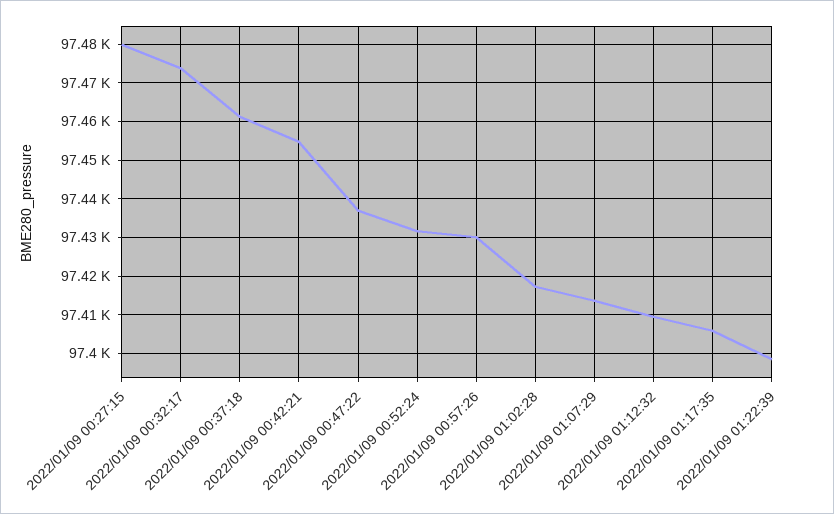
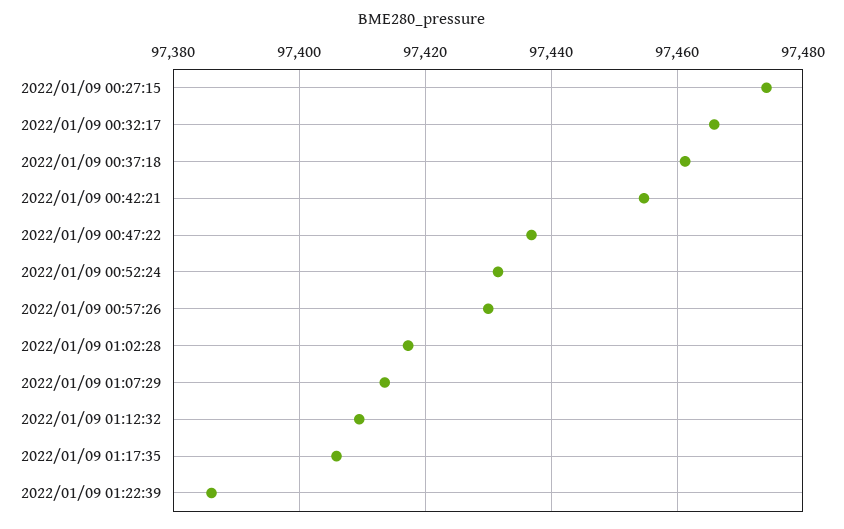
2022/01/09 00:27:15: 97480 -> 97474
2022/01/09 00:32:17: 97474 -> 97466
2022/01/09 01:22:39: 97398 -> 97386

